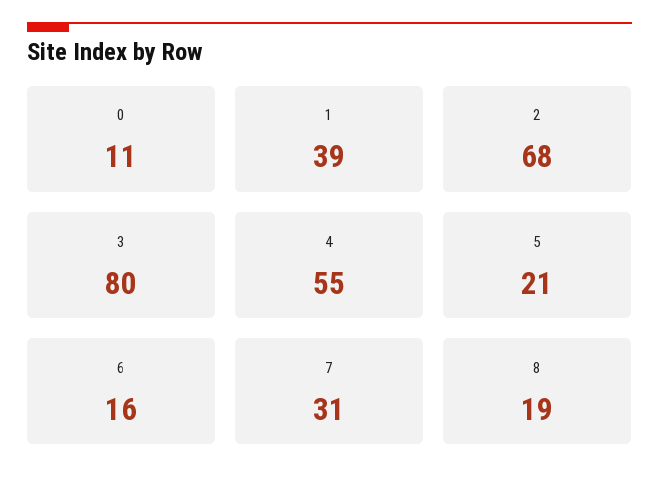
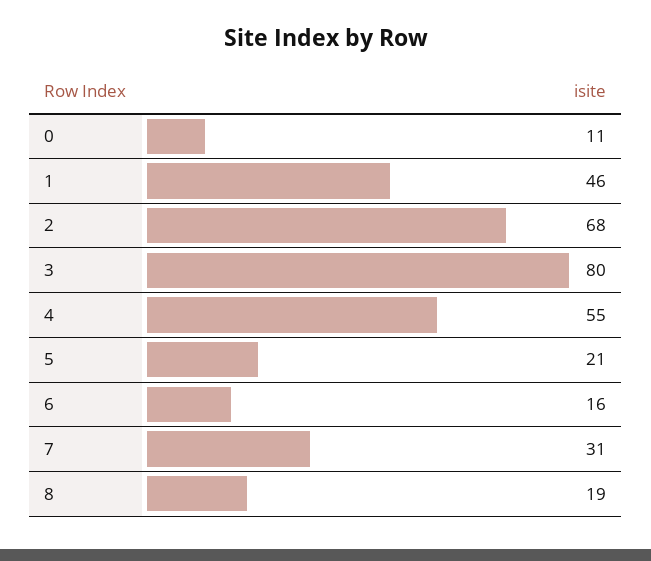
1: 39 -> 46

